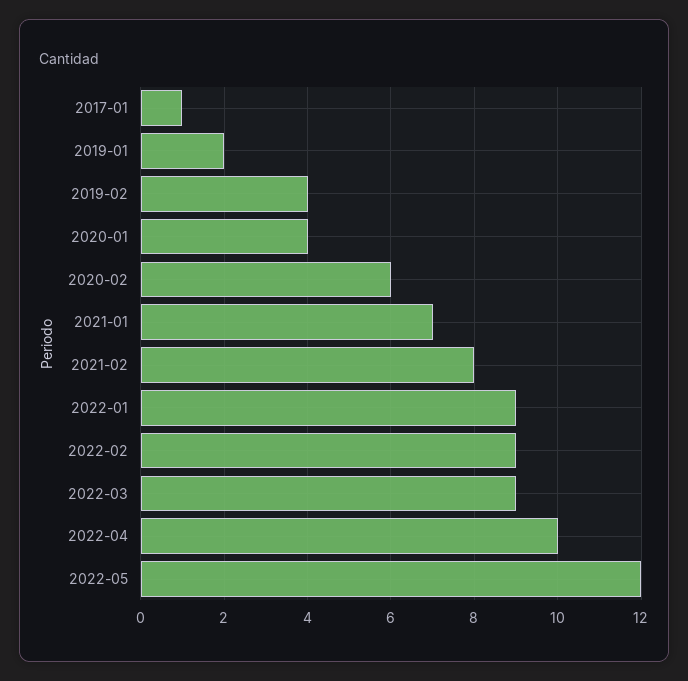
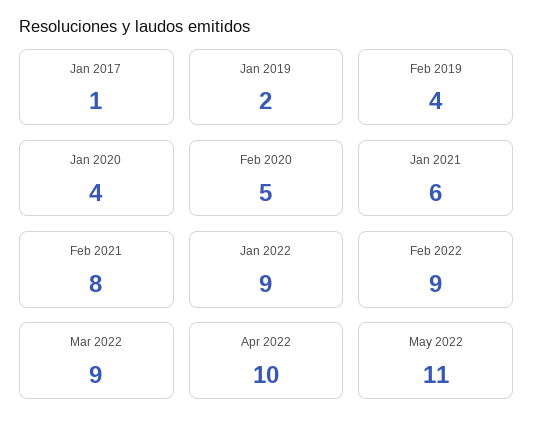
2020-02: 6 -> 5
2021-01: 7 -> 6
2022-05: 12 -> 11

